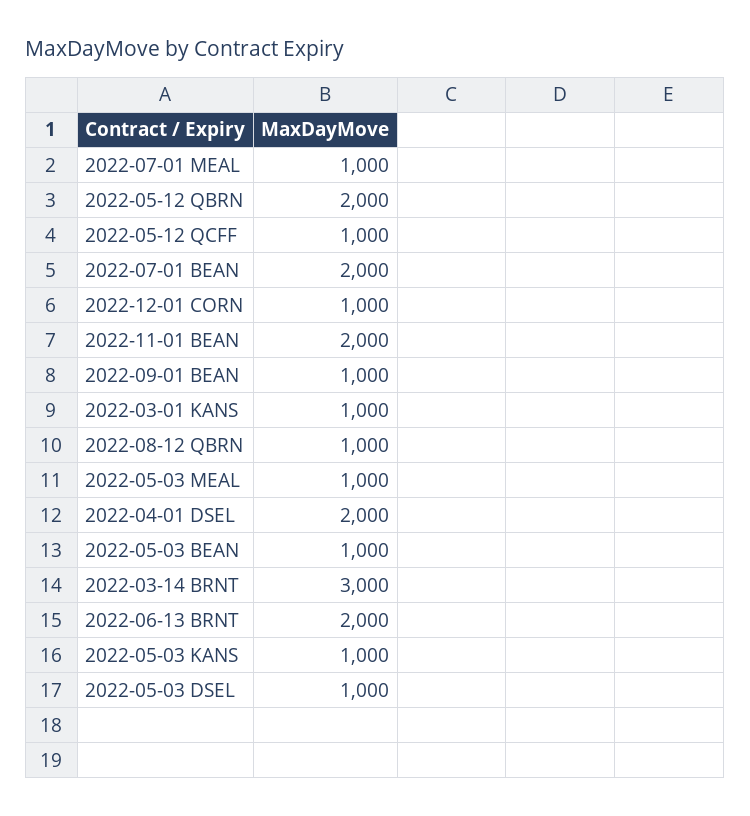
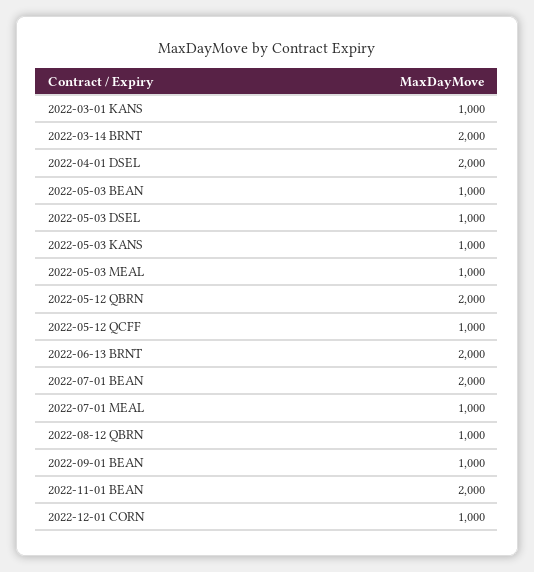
2022-03-14 BRNT: 3000 -> 2000

